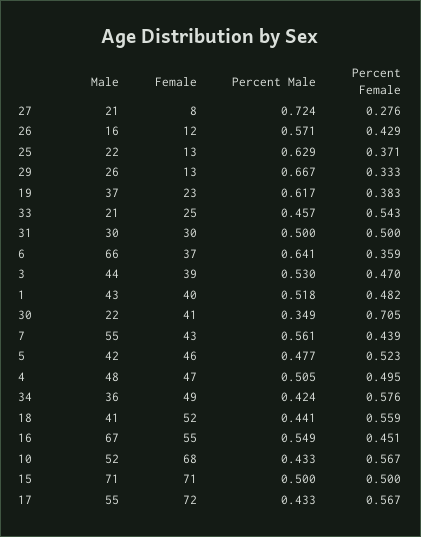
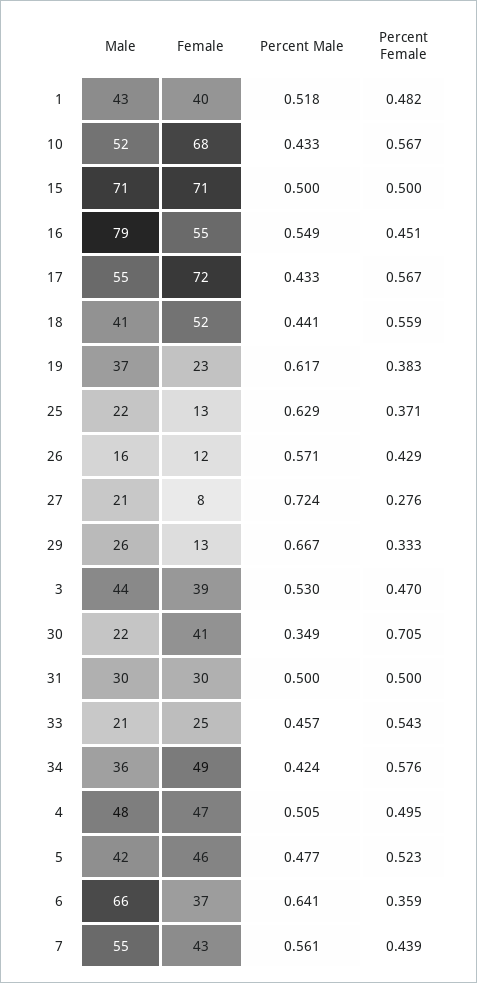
Male, 16: 67 -> 79

